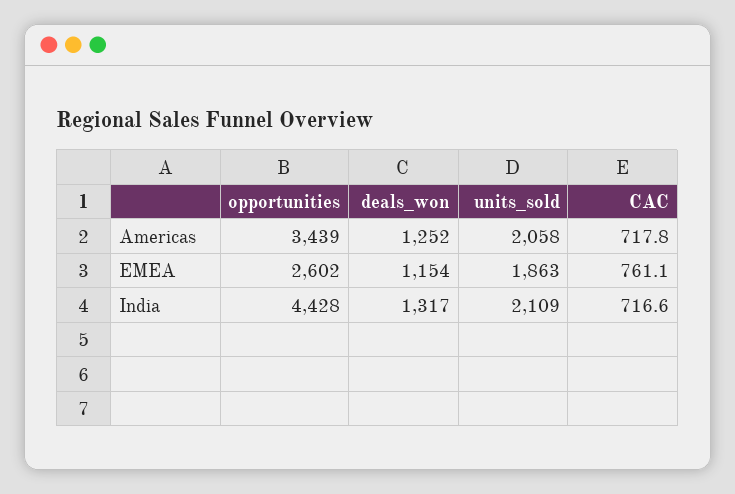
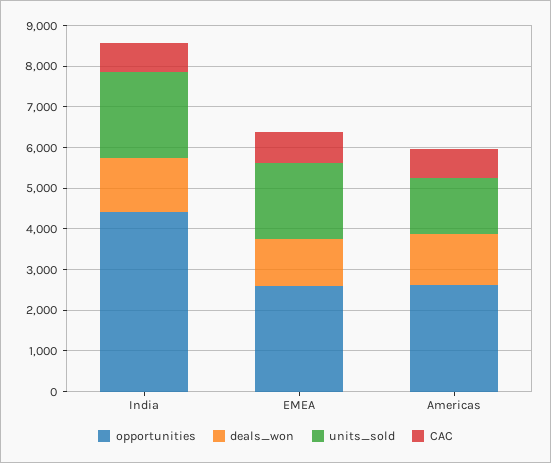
opportunities, Americas: 3439 -> 2600
units_sold, Americas: 2058 -> 1400

